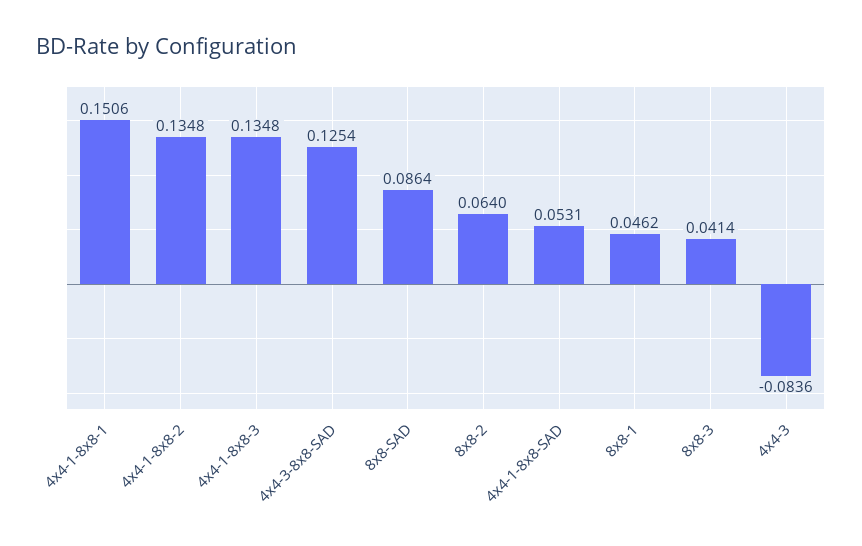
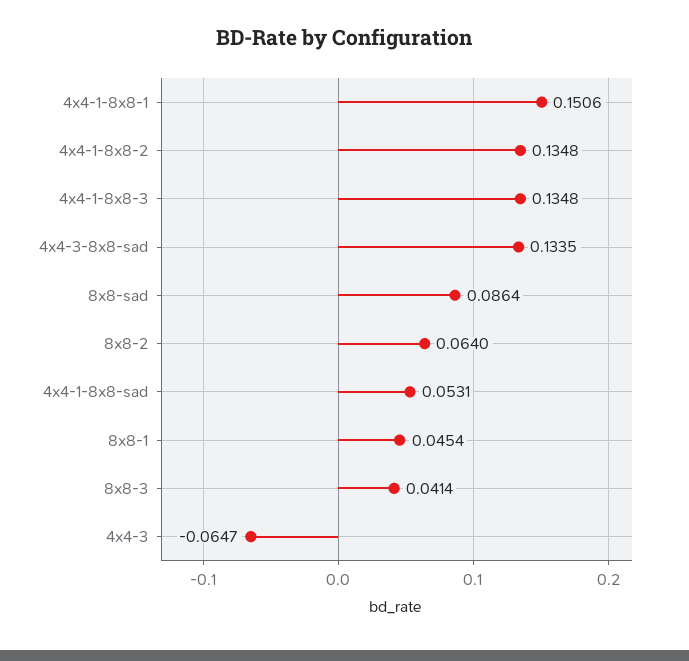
4x4-3-8x8-SAD: 0.1254 -> 0.1335
8x8-1: 0.0462 -> 0.0454
4x4-3: -0.0836 -> -0.0647

